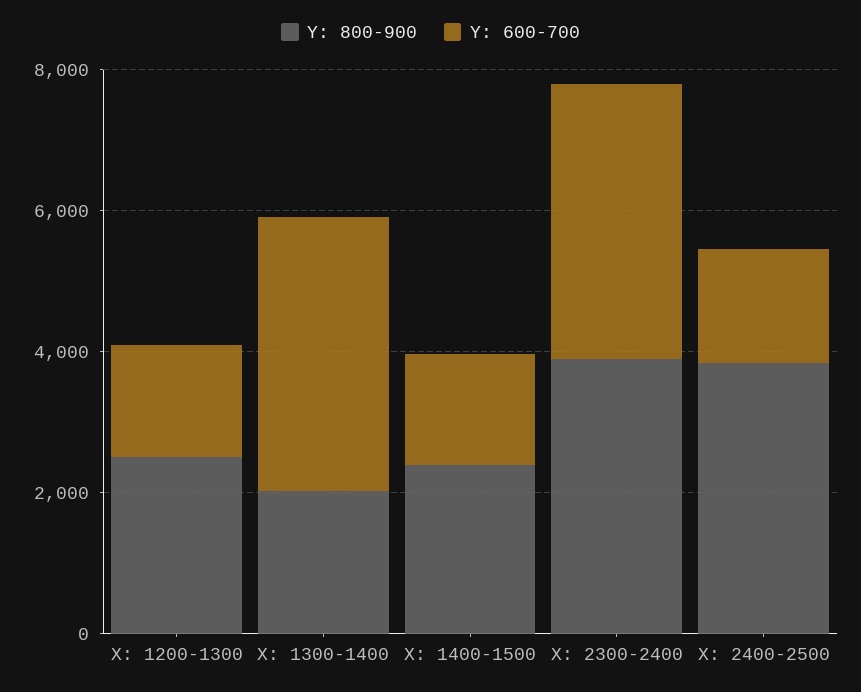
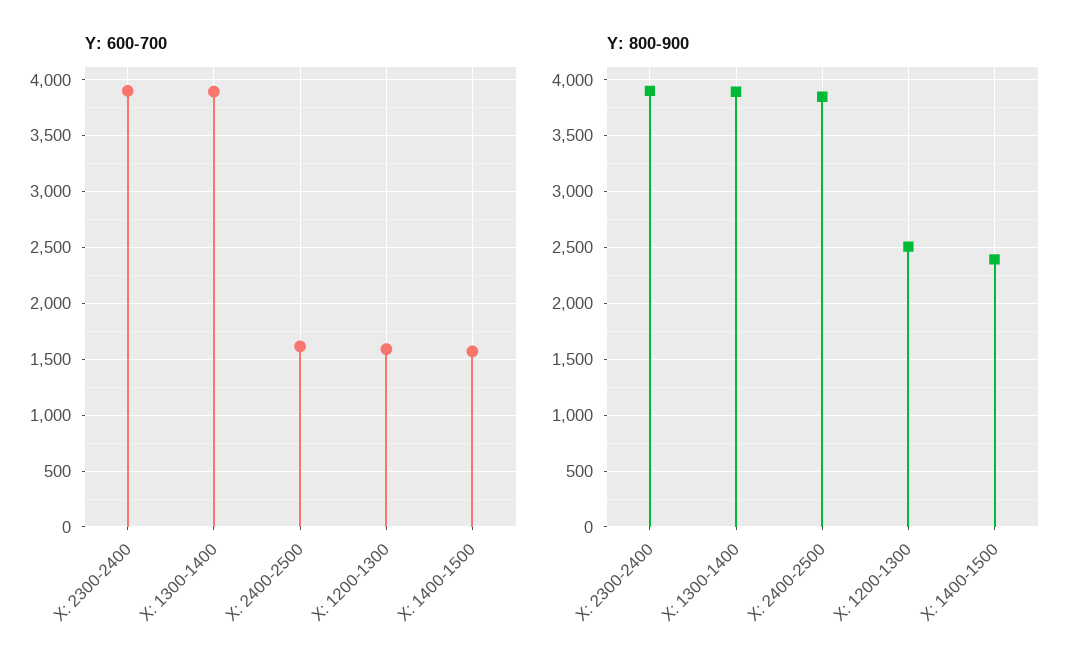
Y: 800-900, X: 1300-1400: 2000 -> 3900

